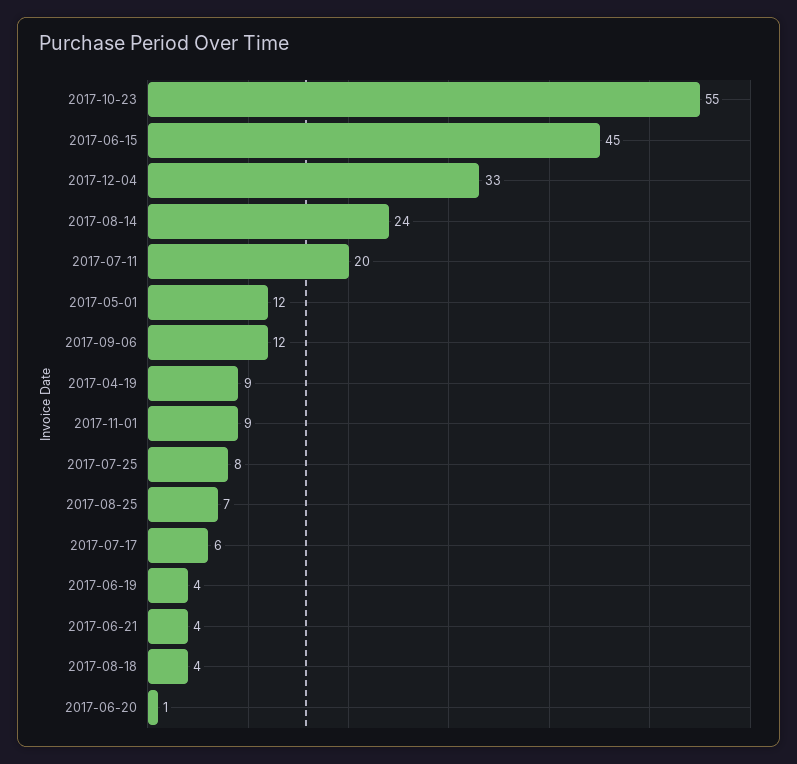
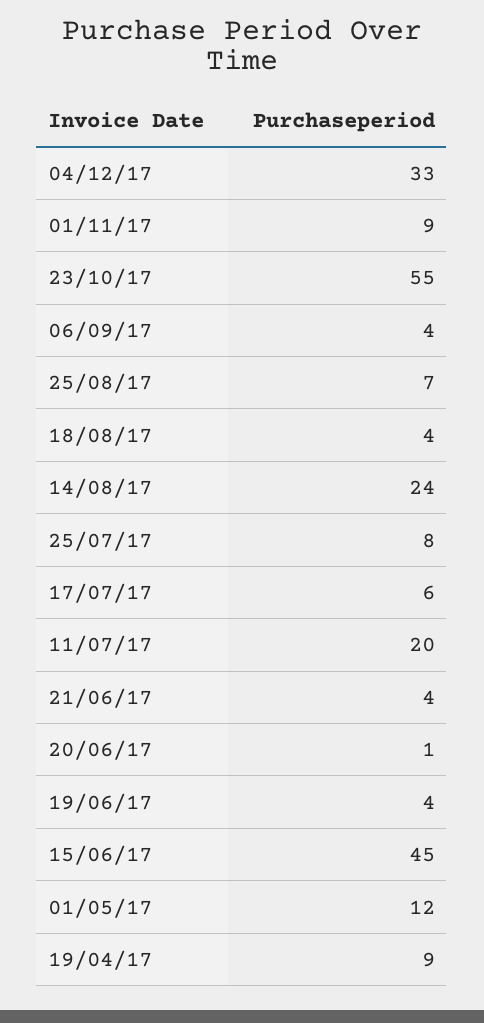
2017-09-06: 12 -> 4

